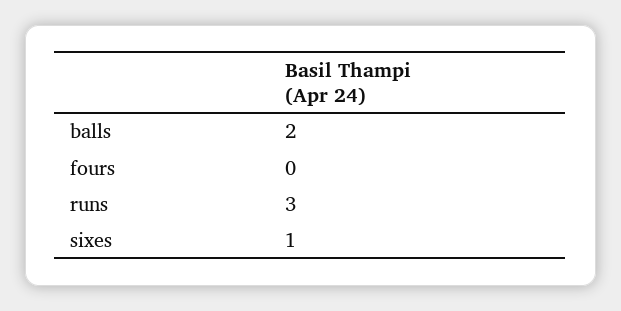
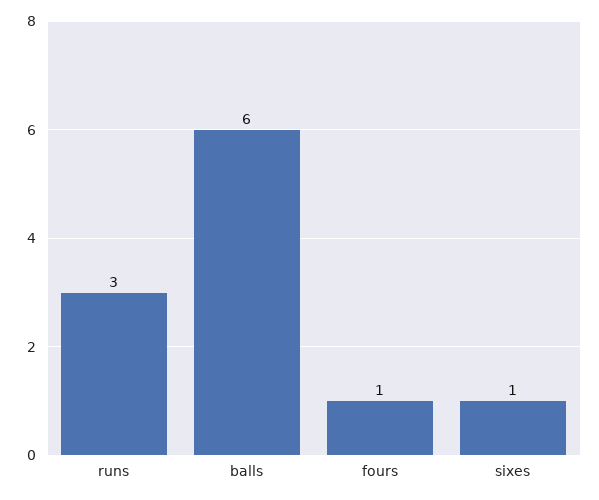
balls: 2 -> 6
fours: 0 -> 1

